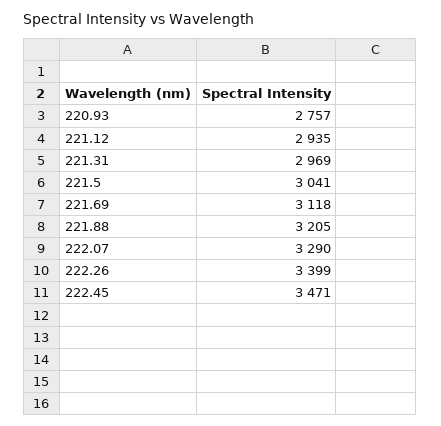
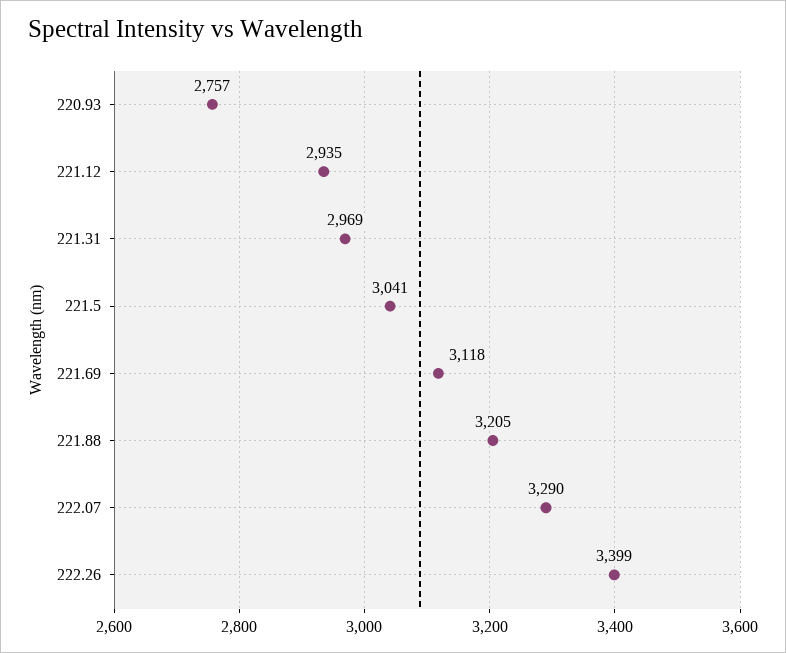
222.45: 3471 -> none

